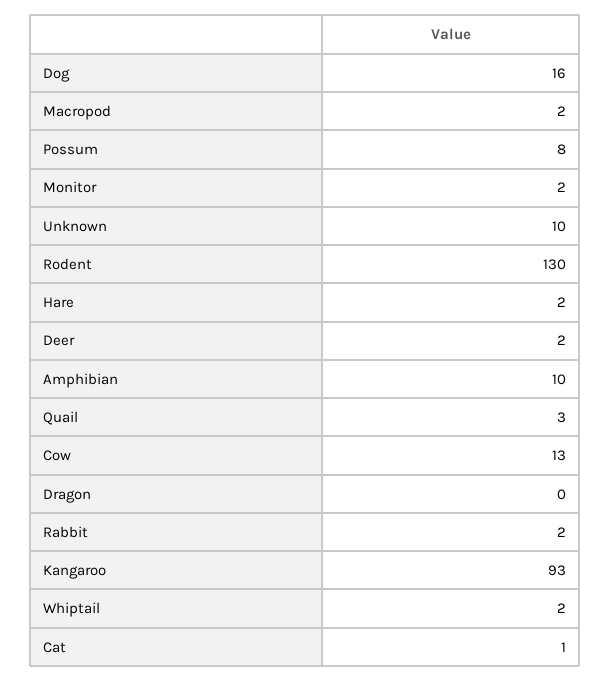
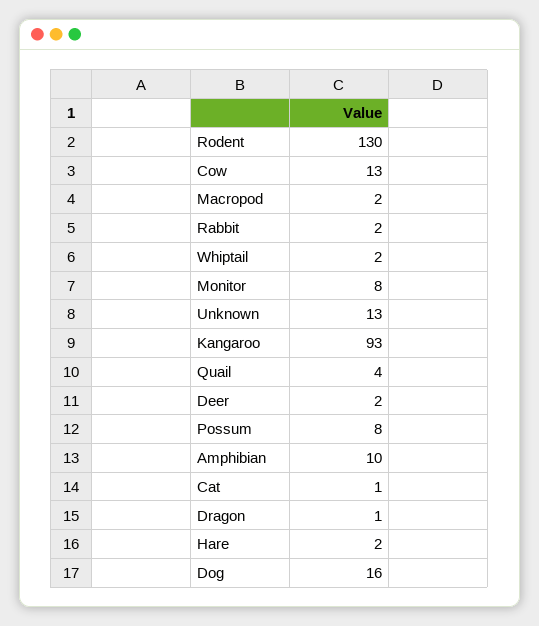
Monitor: 2 -> 8
Unknown: 10 -> 13
Quail: 3 -> 4
Dragon: 0 -> 1

